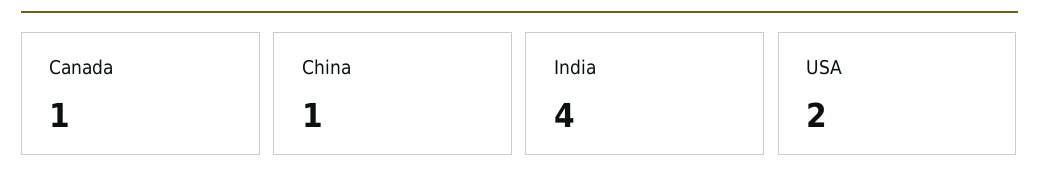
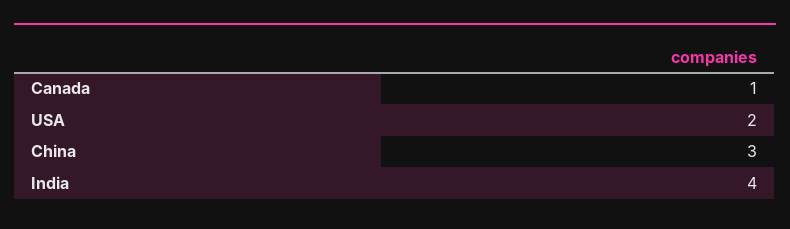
China: 1 -> 3

